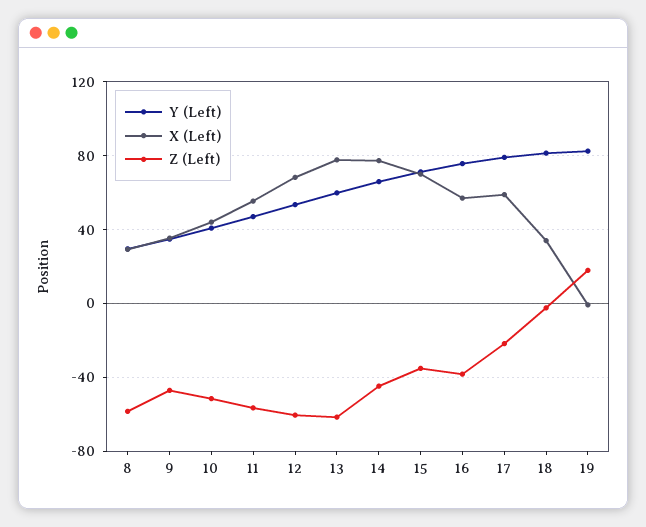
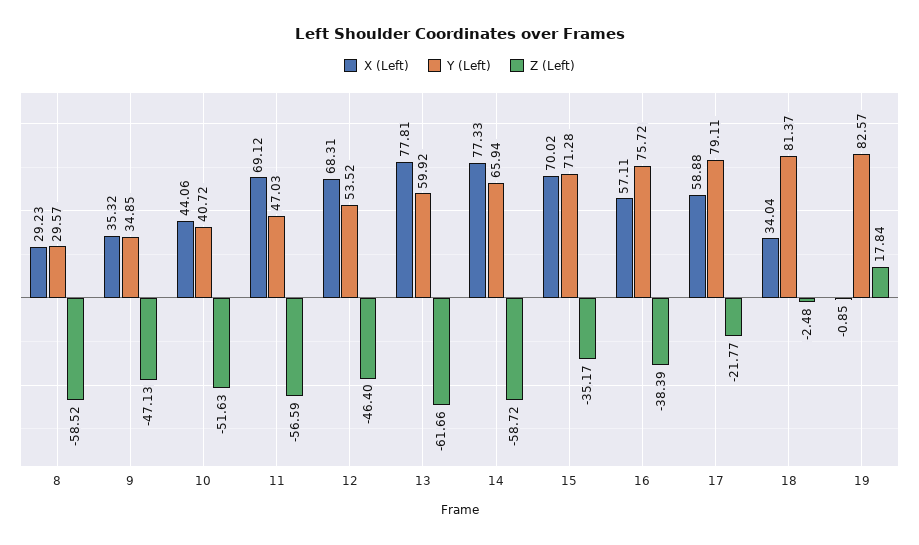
X (Left), 11: 55 -> 69.12
Z (Left), 12: -60 -> -46.4
Z (Left), 14: -45 -> -58.72

